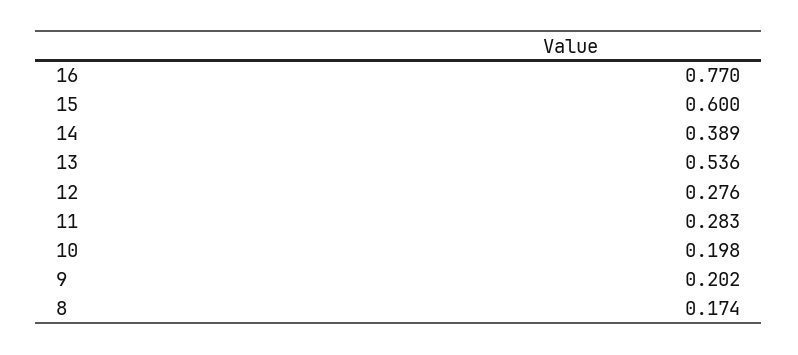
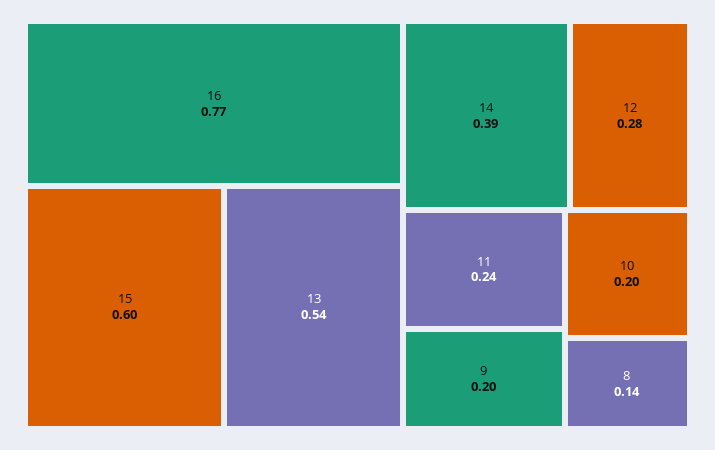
11: 0.283 -> 0.24
8: 0.174 -> 0.14

